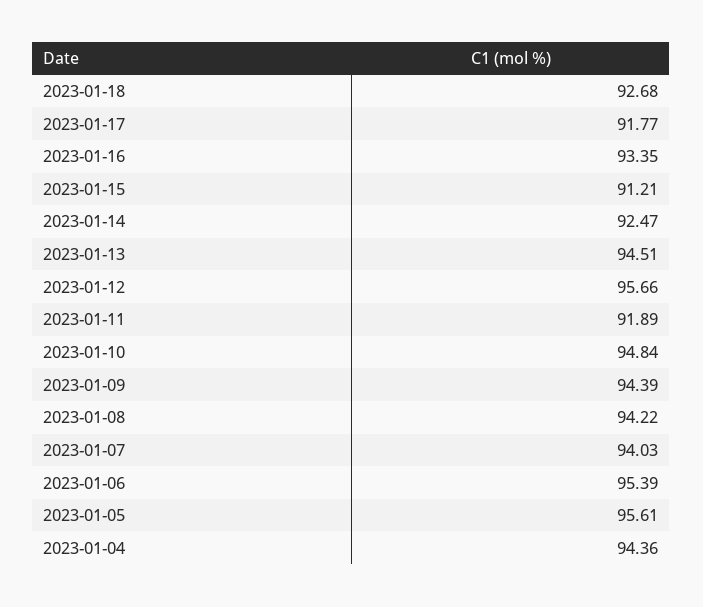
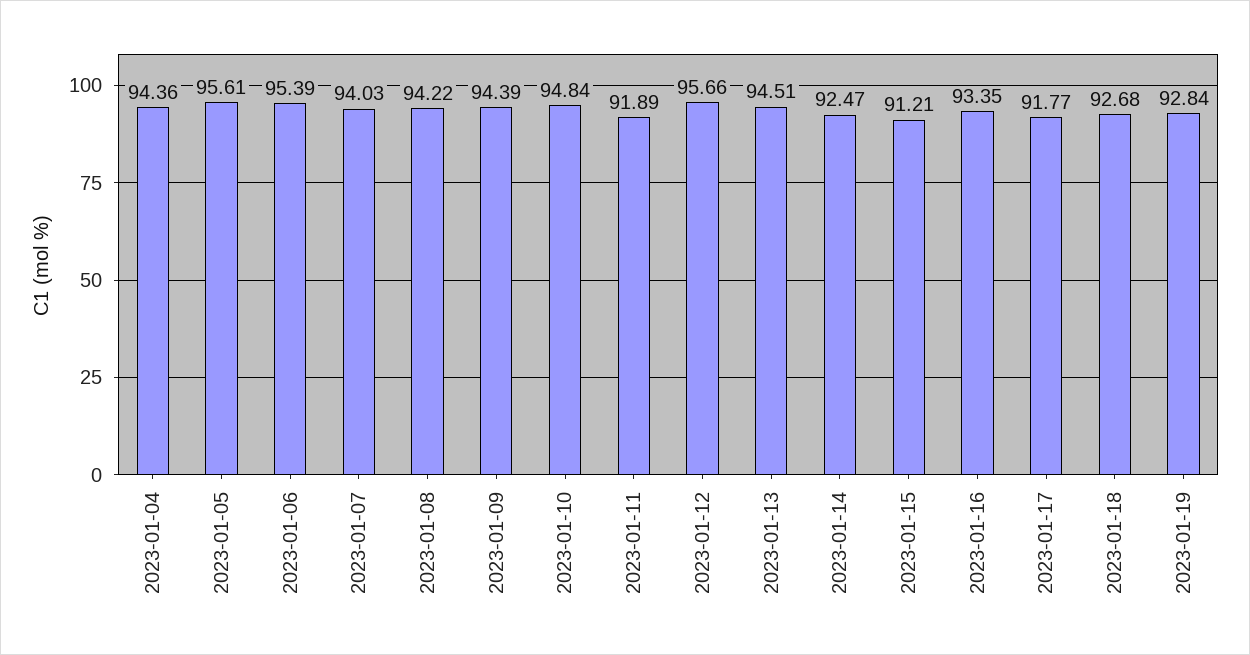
2023-01-19: none -> 92.84

